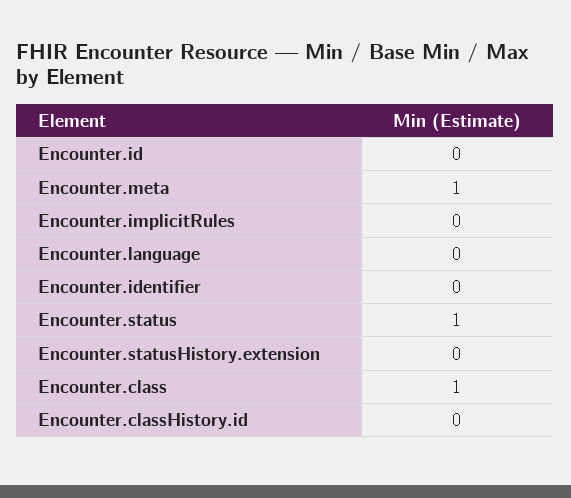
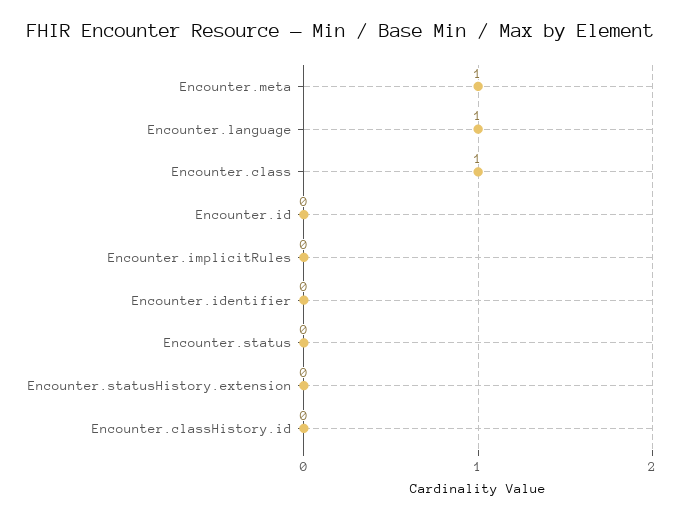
Encounter.language: 0 -> 1
Encounter.status: 1 -> 0

